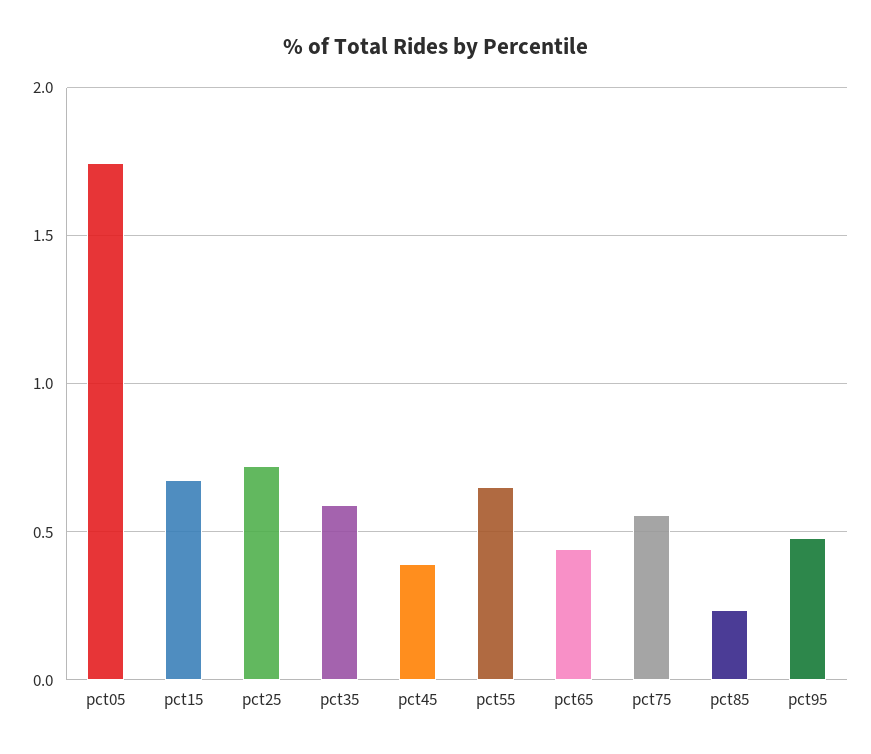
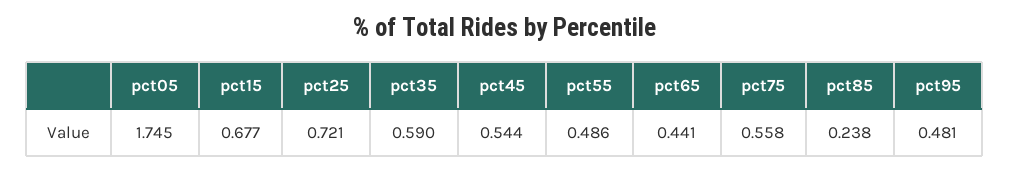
pct45: 0.4 -> 0.544
pct55: 0.65 -> 0.486

